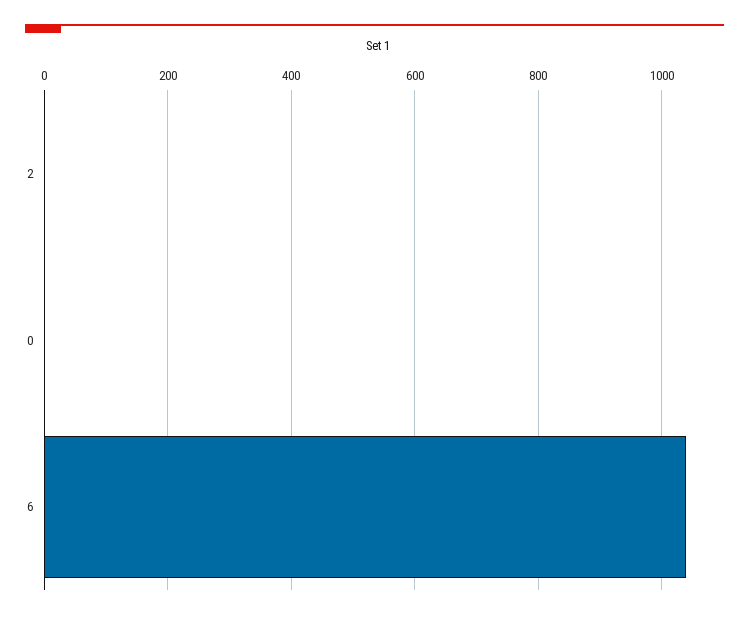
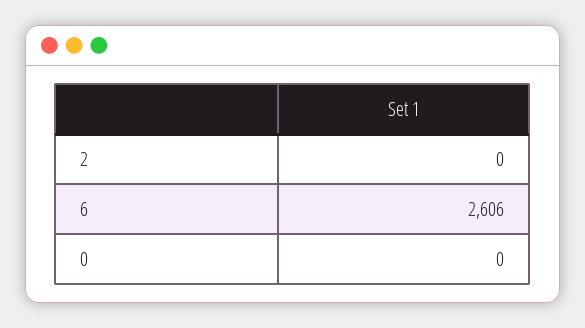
6: 1040 -> 2606

